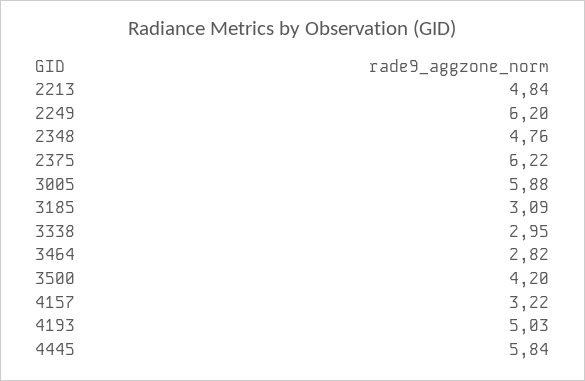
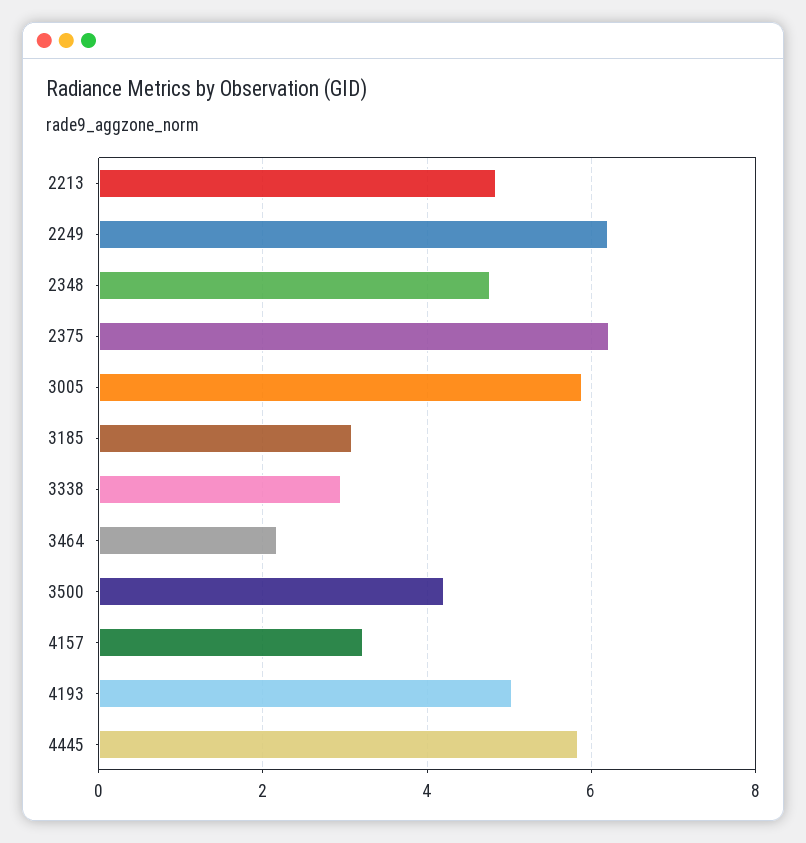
3464: 2.82 -> 2.2

